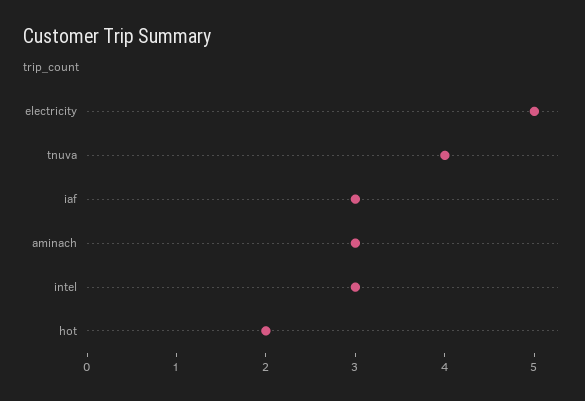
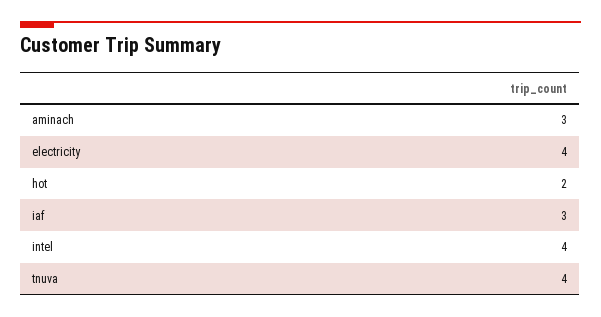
electricity: 5 -> 4
intel: 3 -> 4

